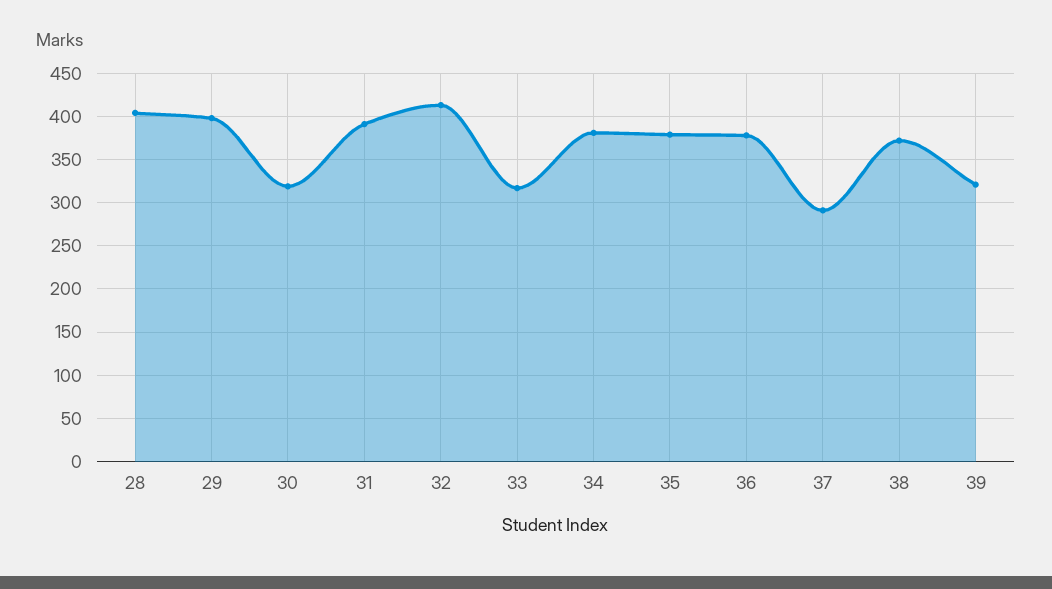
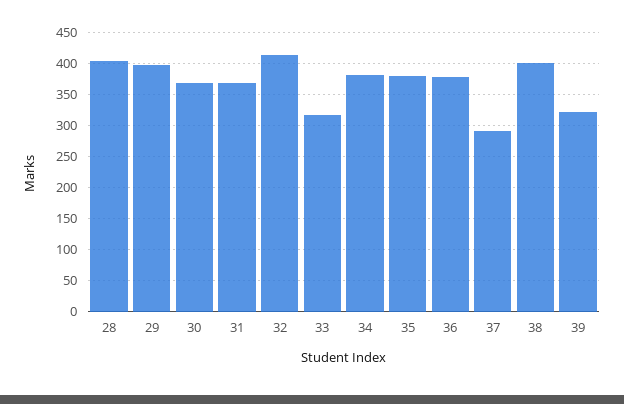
30: 320 -> 370
31: 390 -> 370
38: 370 -> 400

